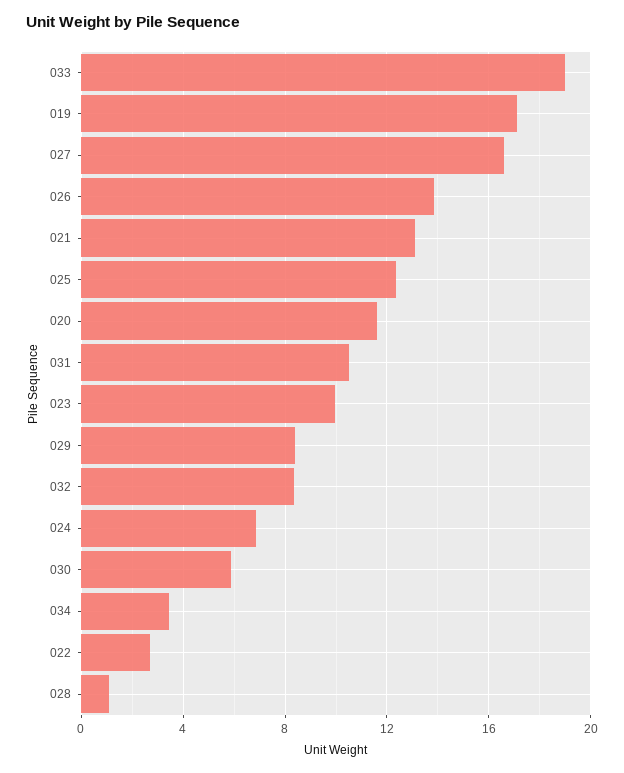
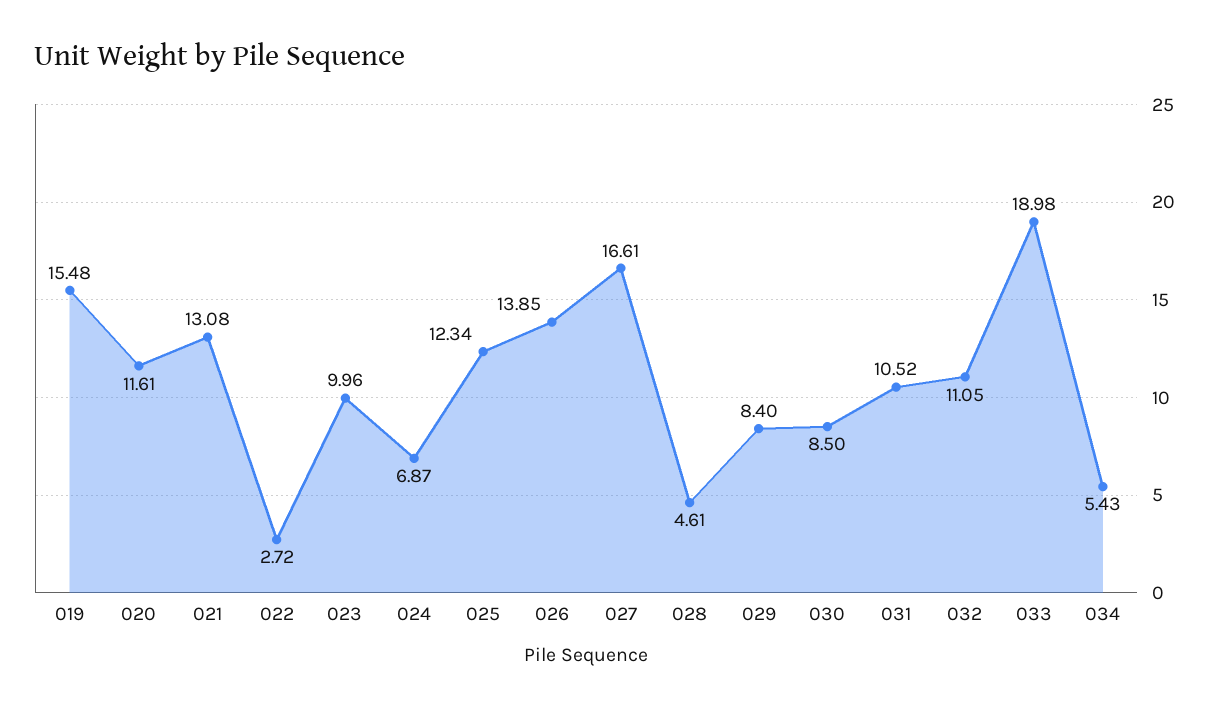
019: 17 -> 15.48
032: 8.5 -> 11.05
030: 6 -> 8.5
034: 3.5 -> 5.43
028: 1 -> 4.61

